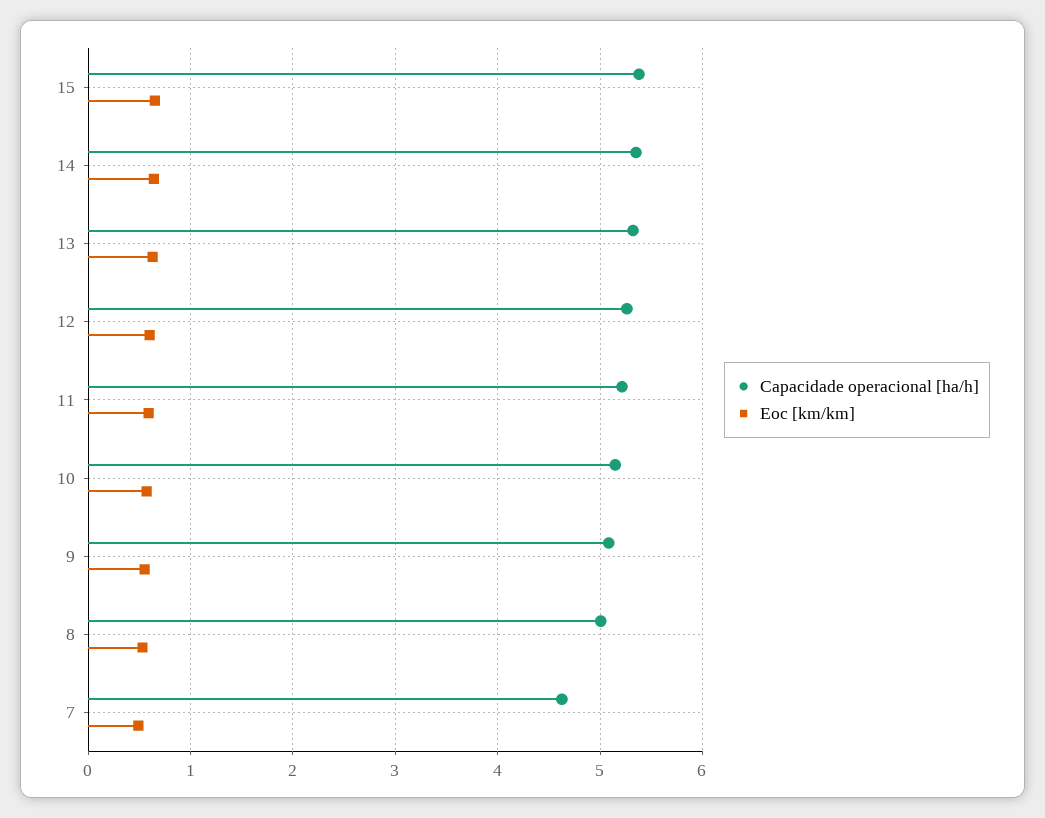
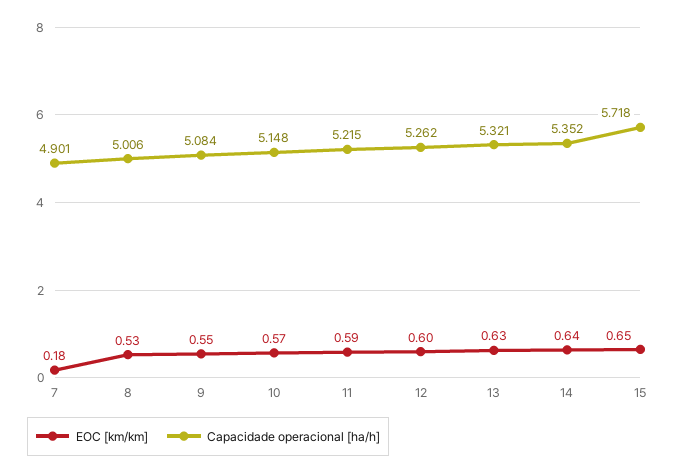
Capacidade operacional [ha/h], 15: 5.4 -> 5.718
Capacidade operacional [ha/h], 7: 4.6 -> 4.901
Eoc [km/km], 7: 0.5 -> 0.18

